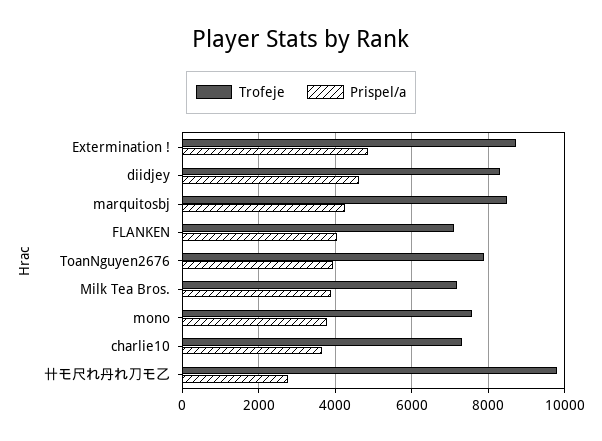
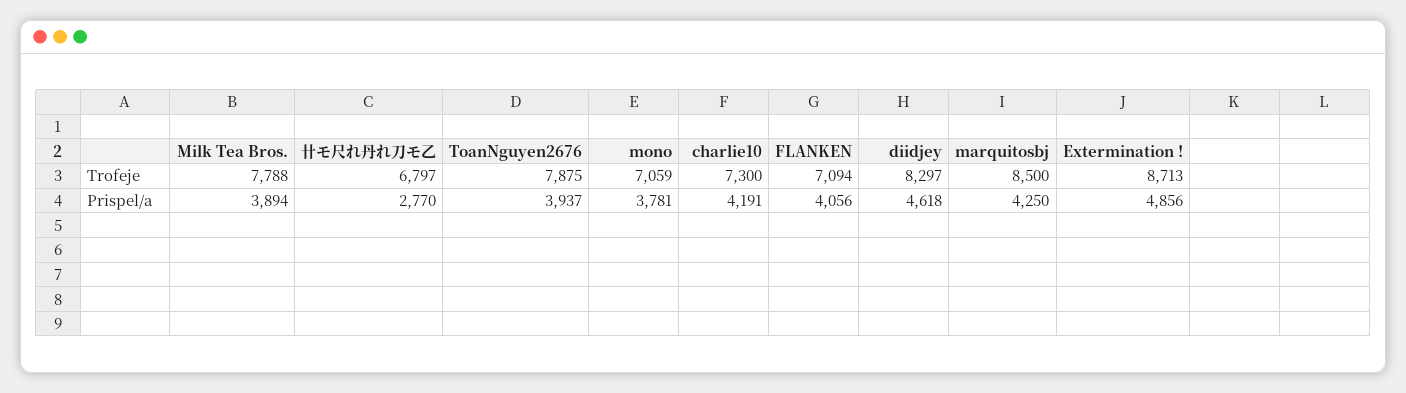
Trofeje, Milk Tea Bros.: 7200 -> 7788
Trofeje, mono: 7600 -> 7059
Prispel/a, charlie10: 3600 -> 4191
Trofeje, 卄モ尺れ丹れ刀モ乙: 9800 -> 6797

